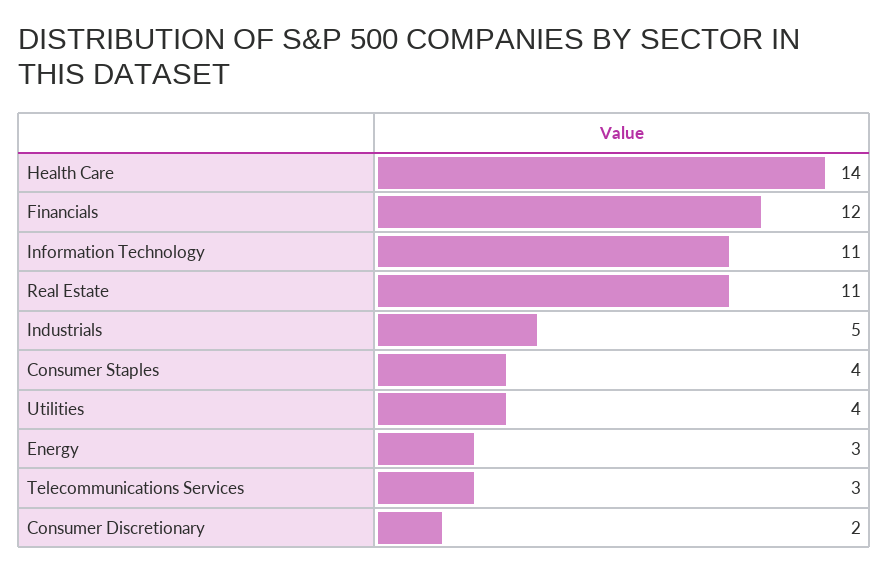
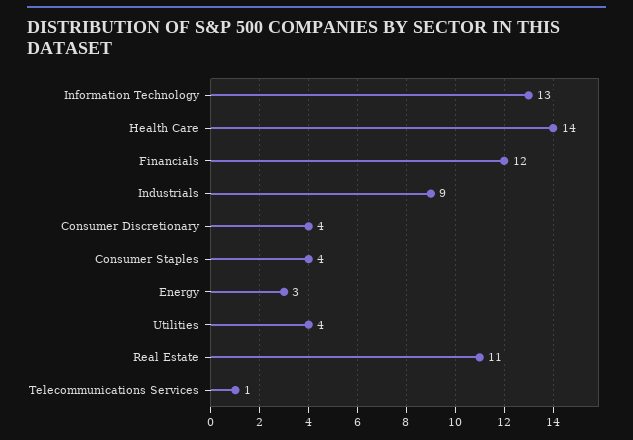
Information Technology: 11 -> 13
Industrials: 5 -> 9
Telecommunications Services: 3 -> 1
Consumer Discretionary: 2 -> 4

